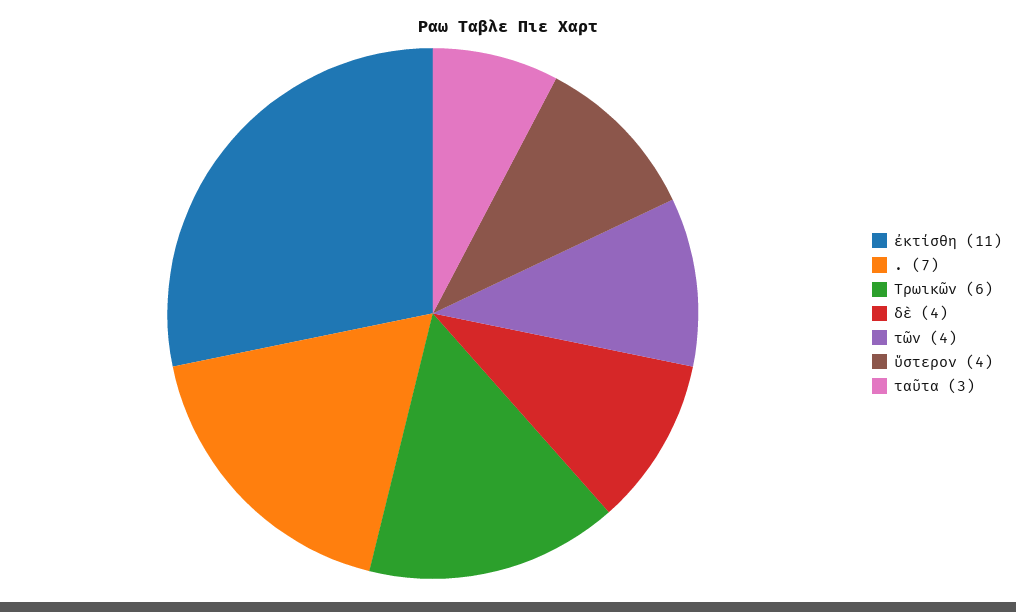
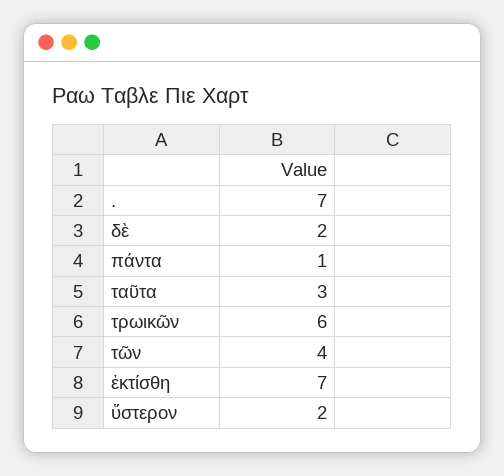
ἐκτίσθη: 11 -> 7
δὲ: 4 -> 2
ὕστερον: 4 -> 2
πάντα: none -> 1

